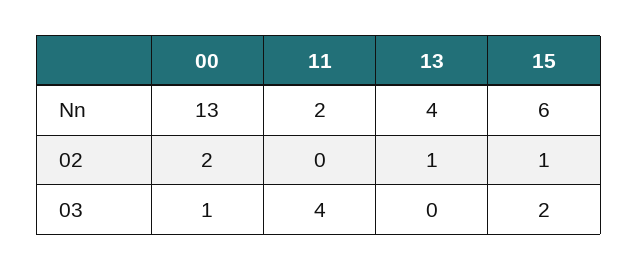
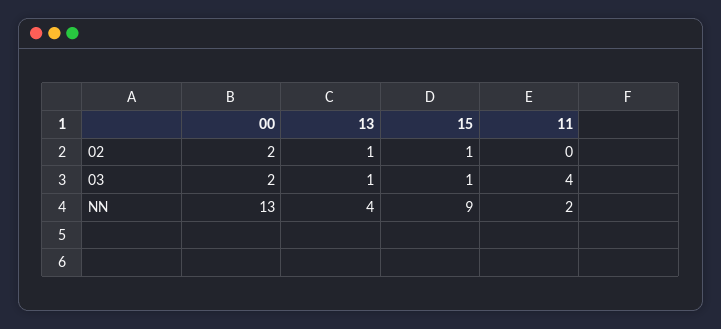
15, Nn: 6 -> 9
00, 03: 1 -> 2
13, 03: 0 -> 1
15, 03: 2 -> 1

